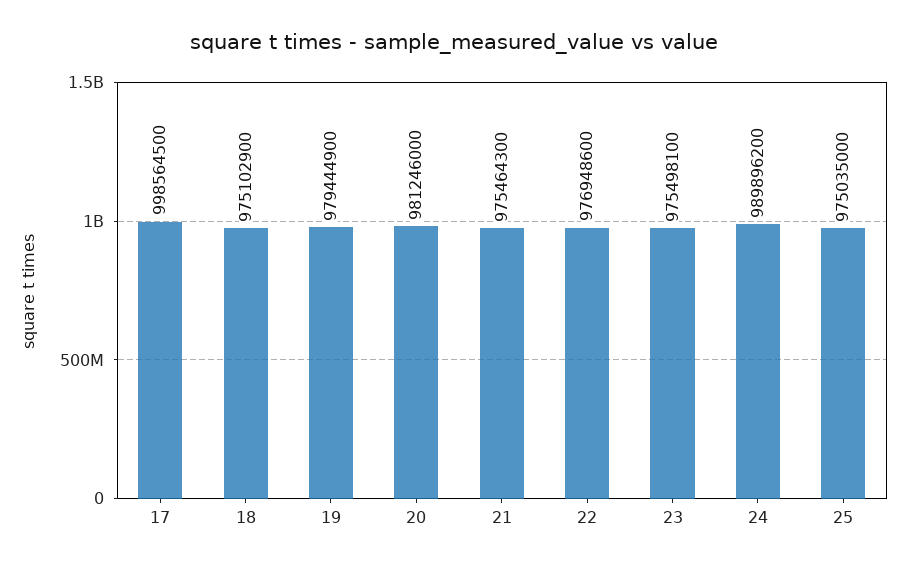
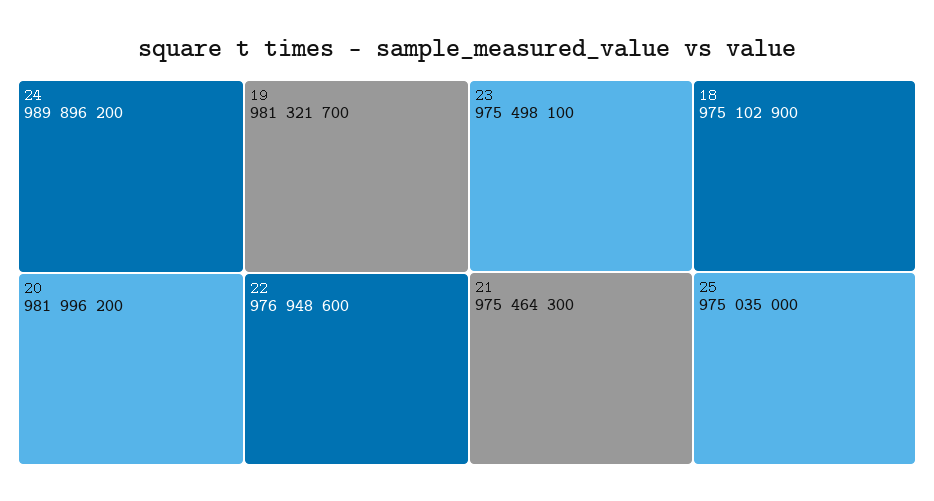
17: 998564500 -> none
19: 979444900 -> 981321700
20: 981246000 -> 981996200

